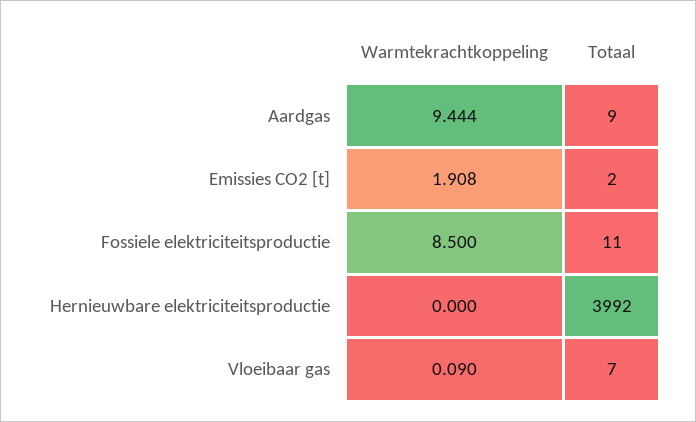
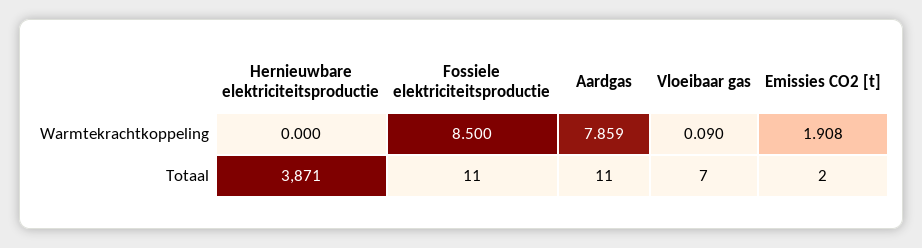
Warmtekrachtkoppeling, Aardgas: 9.444 -> 7.859
Totaal, Aardgas: 9 -> 11
Totaal, Hernieuwbare elektriciteitsproductie: 3992 -> 3871

